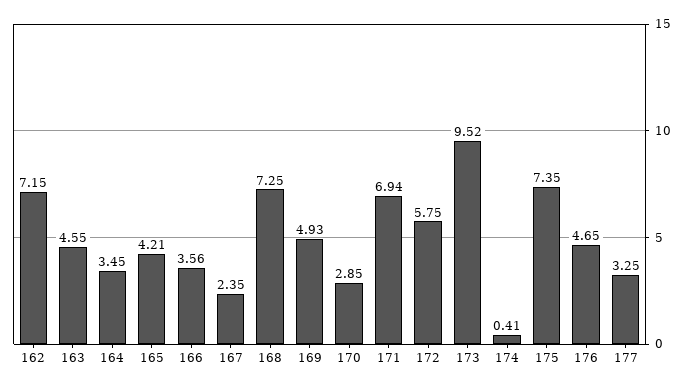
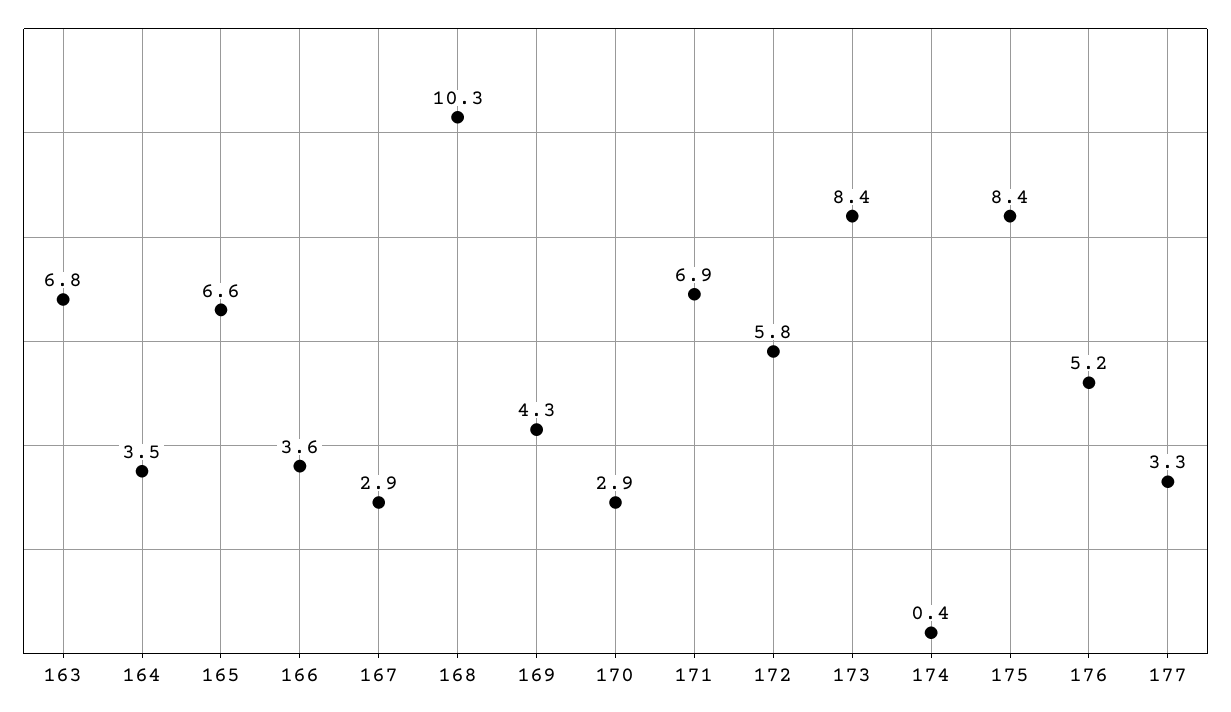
162: 7.15 -> none
163: 4.55 -> 6.8
165: 4.21 -> 6.6
167: 2.35 -> 2.9
168: 7.25 -> 10.3
169: 4.93 -> 4.3
173: 9.52 -> 8.4
175: 7.35 -> 8.4
176: 4.65 -> 5.2

